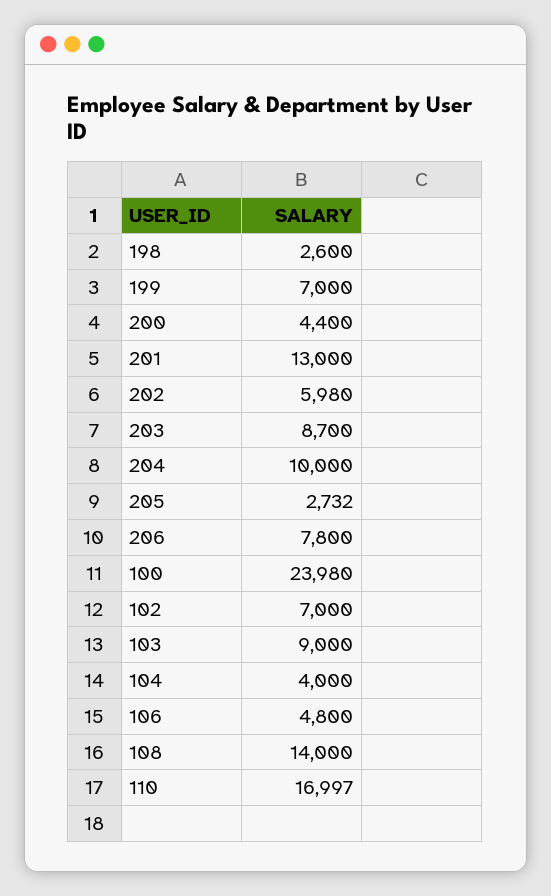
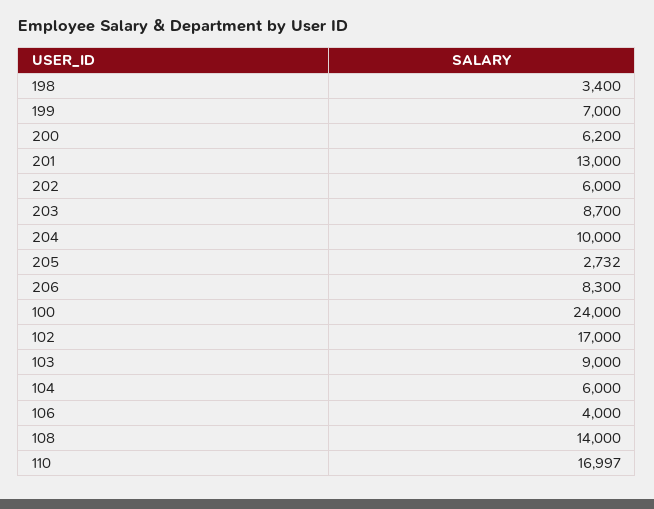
198: 2600 -> 3400
200: 4400 -> 6200
202: 5980 -> 6000
206: 7800 -> 8300
100: 23980 -> 24000
102: 7000 -> 17000
104: 4000 -> 6000
106: 4800 -> 4000

